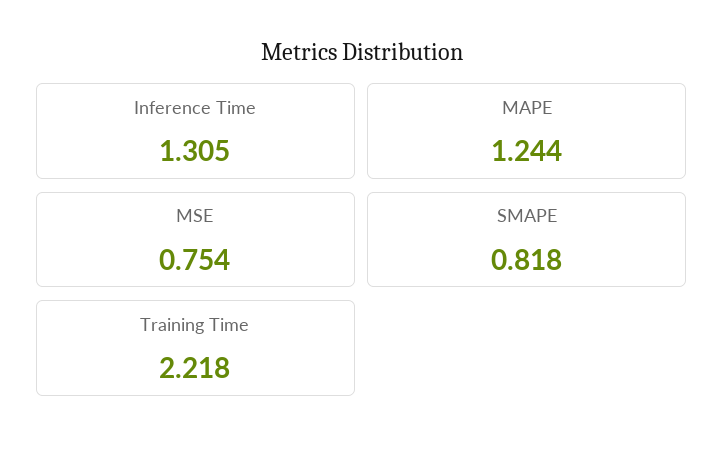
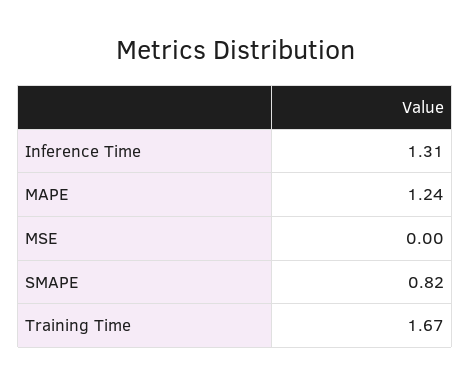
MSE: 0.754 -> 0
Training Time: 2.218 -> 1.67

